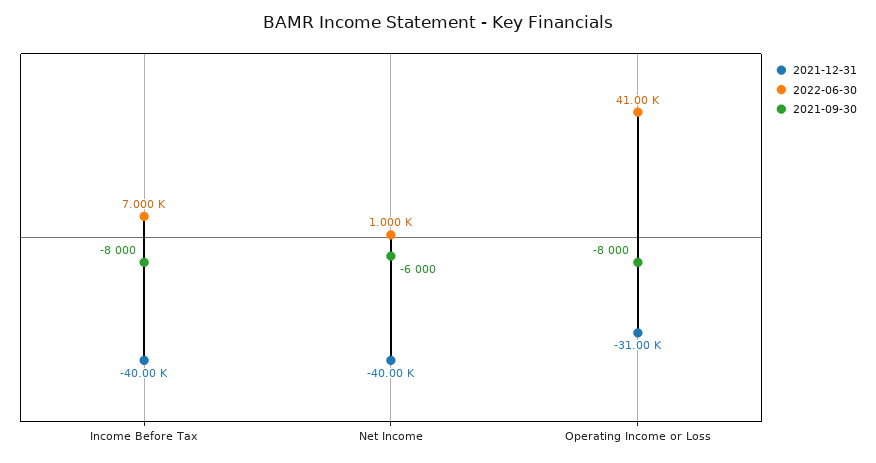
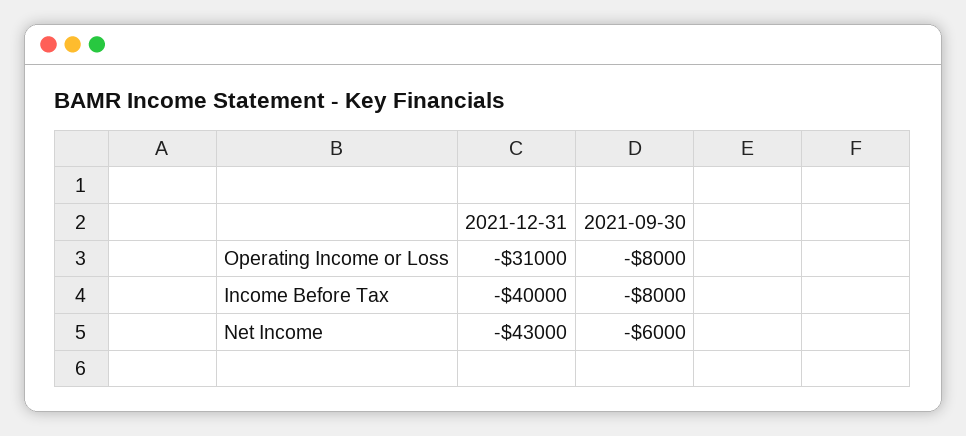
2022-06-30, Income Before Tax: 7000 -> none
2021-12-31, Net Income: -40000 -> -43000
2022-06-30, Net Income: 1000 -> none
2022-06-30, Operating Income or Loss: 41000 -> none

